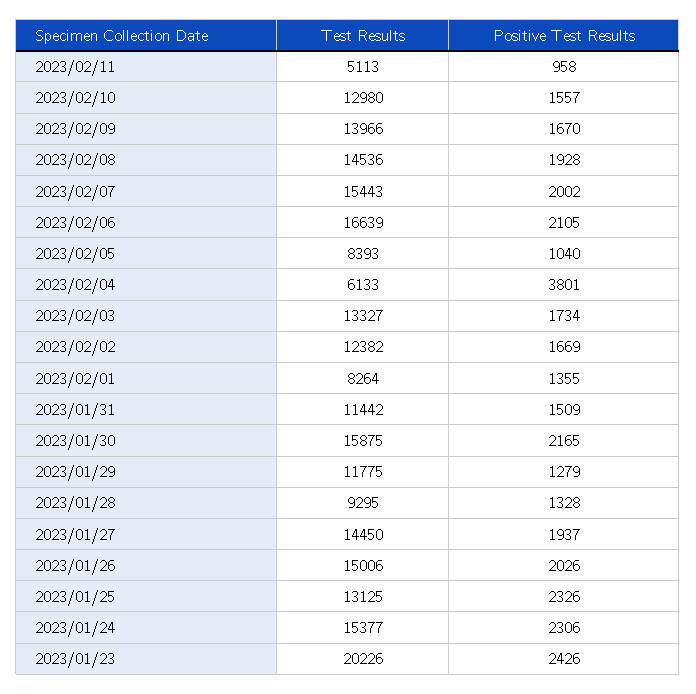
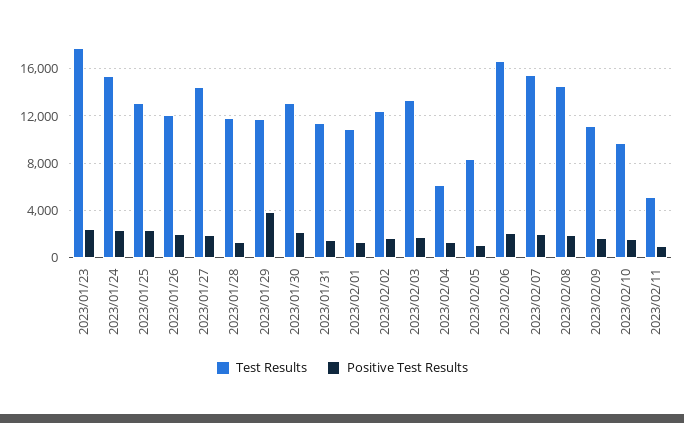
Test Results, 2023/02/10: 12980 -> 10000
Test Results, 2023/02/09: 13966 -> 11000
Positive Test Results, 2023/02/04: 3801 -> 1000
Test Results, 2023/02/01: 8264 -> 11000
Test Results, 2023/01/30: 15875 -> 13000
Positive Test Results, 2023/01/29: 1279 -> 4000
Test Results, 2023/01/28: 9295 -> 12000
Test Results, 2023/01/26: 15006 -> 12000
Test Results, 2023/01/23: 20226 -> 18000

